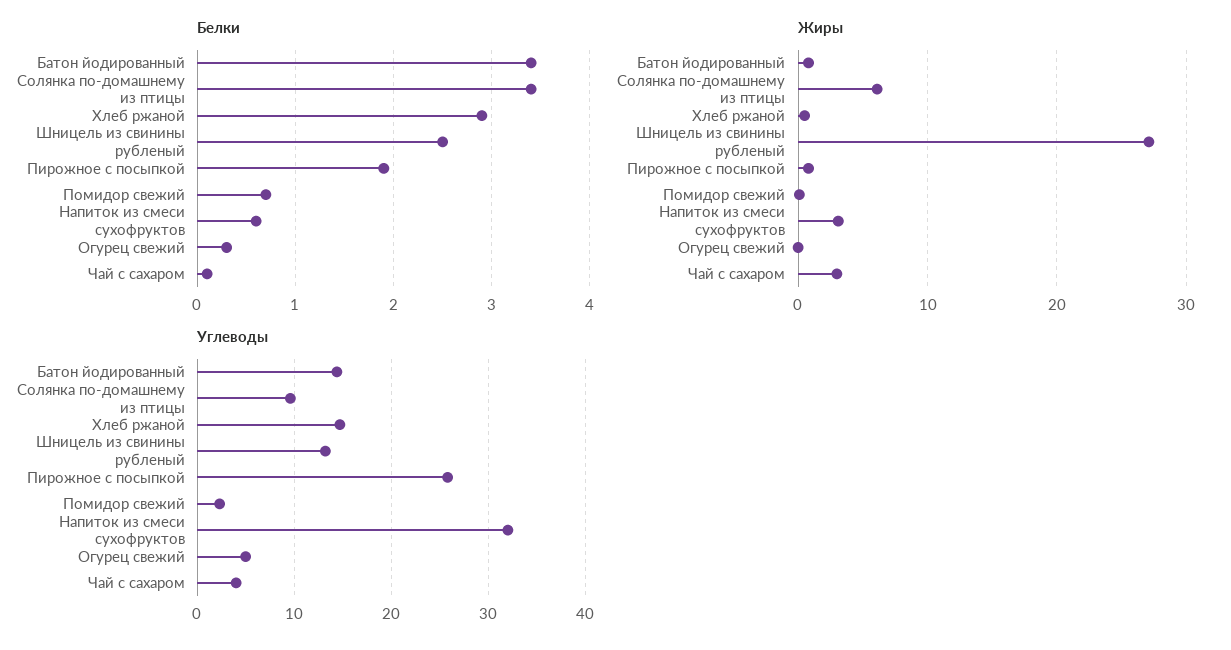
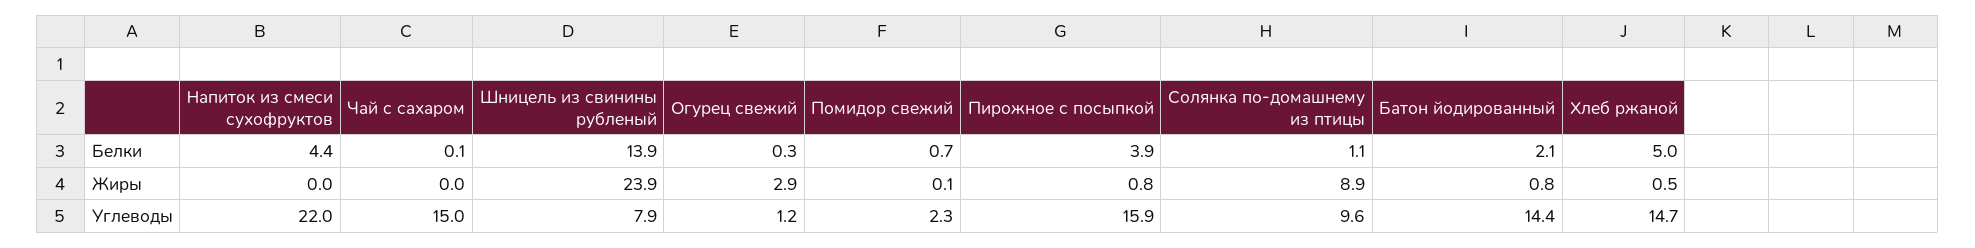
Белки, Батон йодированный: 3.4 -> 2.1
Белки, Солянка по-домашнему из птицы: 3.4 -> 1.1
Белки, Хлеб ржаной: 2.9 -> 5
Белки, Шницель из свинины рубленый: 2.5 -> 13.9
Белки, Пирожное с посыпкой: 1.9 -> 3.9
Белки, Напиток из смеси сухофруктов: 0.6 -> 4.4
Жиры, Солянка по-домашнему из птицы: 6 -> 8.9
Жиры, Шницель из свинины рубленый: 27 -> 23.9
Жиры, Напиток из смеси сухофруктов: 3 -> 0
Жиры, Огурец свежий: 0 -> 2.9
Жиры, Чай с сахаром: 3 -> 0
Углеводы, Шницель из свинины рубленый: 13 -> 7.9
Углеводы, Пирожное с посыпкой: 26 -> 15.9
Углеводы, Напиток из смеси сухофруктов: 32 -> 22
Углеводы, Огурец свежий: 5 -> 1.2
Углеводы, Чай с сахаром: 4 -> 15

